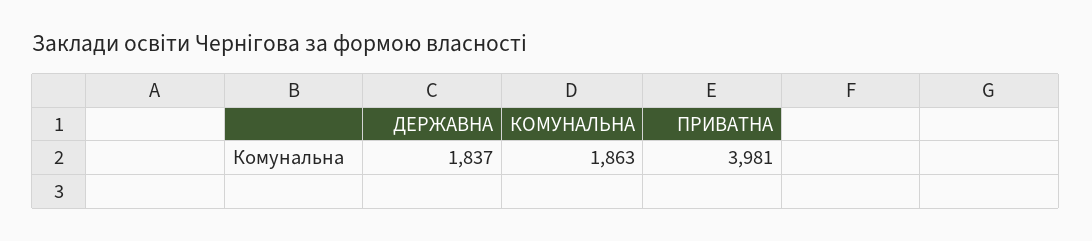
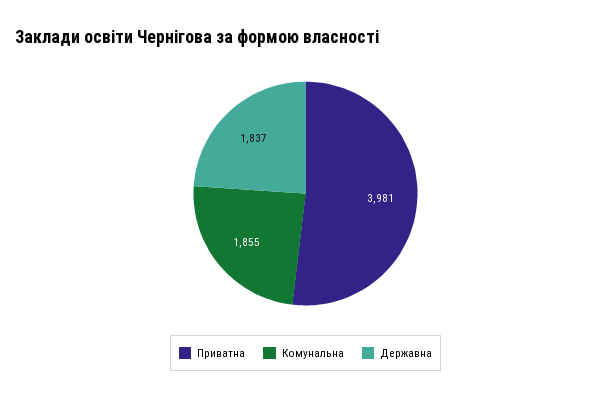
КОМУНАЛЬНА: 1863 -> 1855

